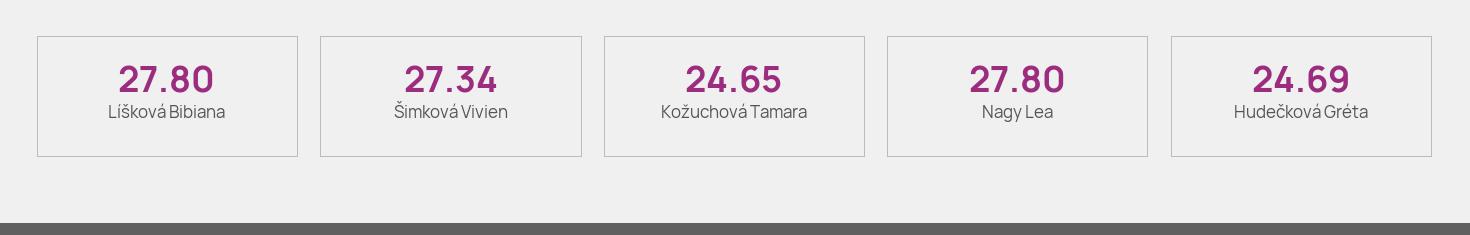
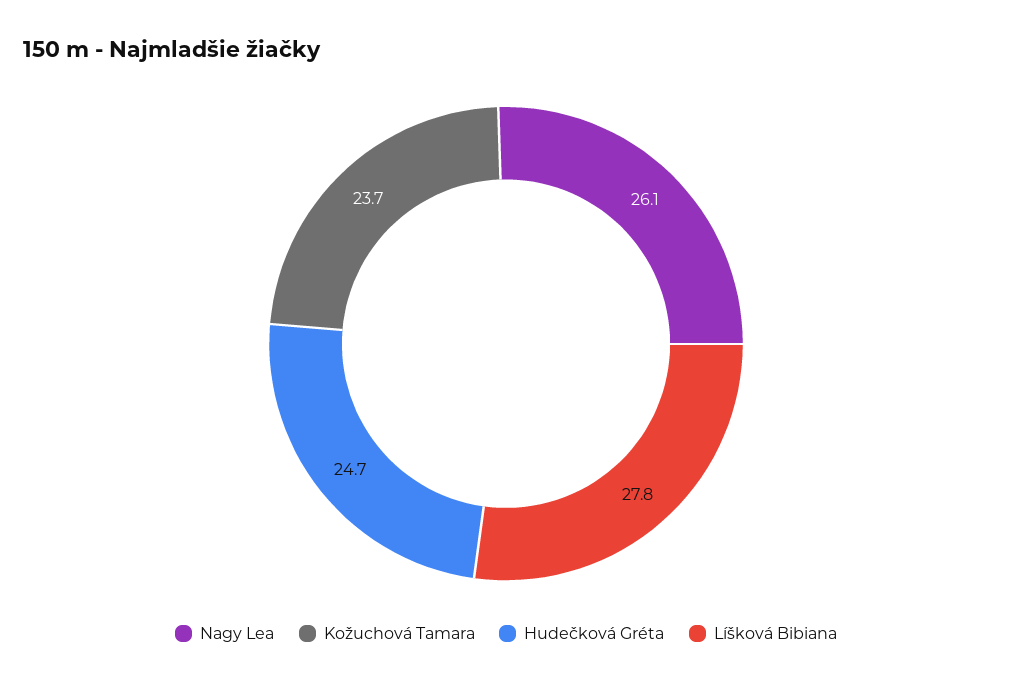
Šimková Vivien: 27.34 -> none
Kožuchová Tamara: 24.65 -> 23.7
Nagy Lea: 27.8 -> 26.1

